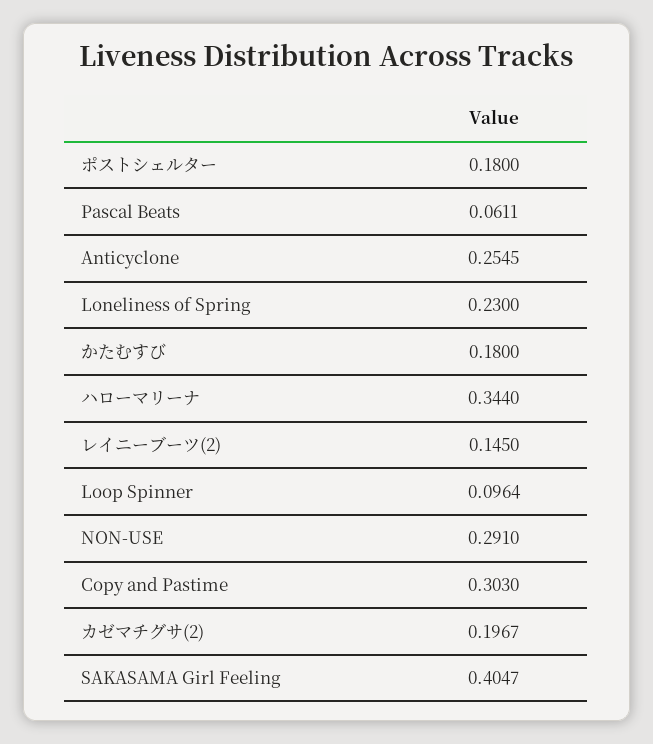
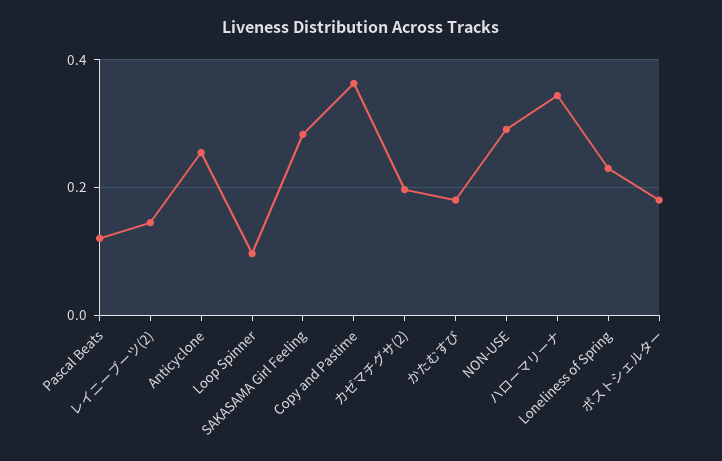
Pascal Beats: 0.0611 -> 0.12
Copy and Pastime: 0.303 -> 0.36
SAKASAMA Girl Feeling: 0.4047 -> 0.28

